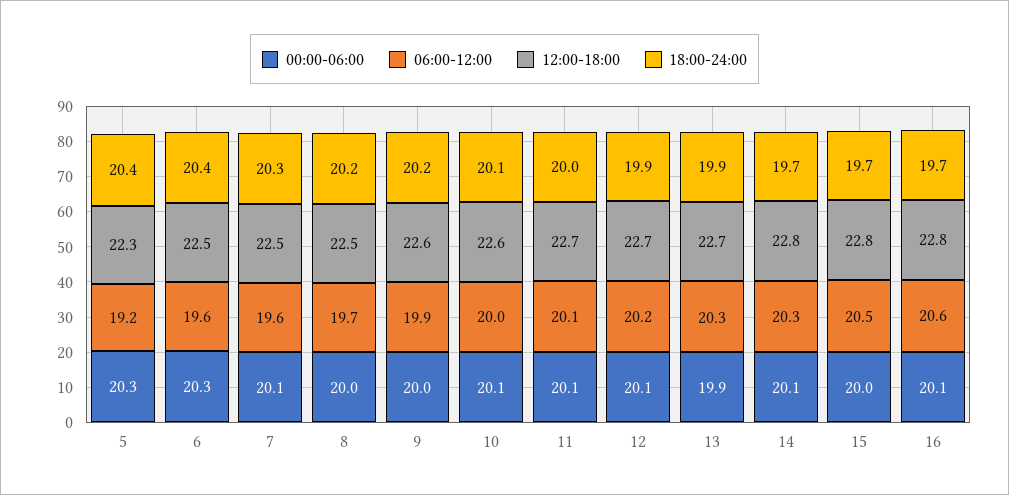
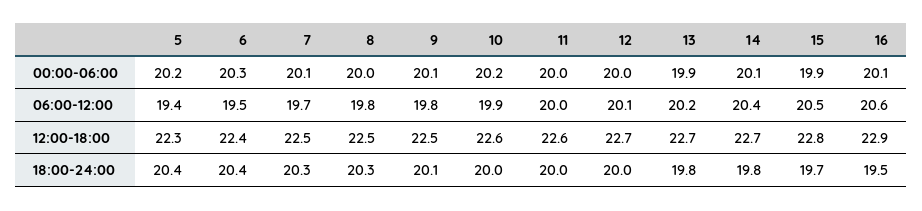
00:00-06:00, 5: 20.3 -> 20.2
06:00-12:00, 5: 19.2 -> 19.4
06:00-12:00, 6: 19.6 -> 19.5
12:00-18:00, 6: 22.5 -> 22.4
06:00-12:00, 7: 19.6 -> 19.7
06:00-12:00, 8: 19.7 -> 19.8
18:00-24:00, 8: 20.2 -> 20.3
00:00-06:00, 9: 20 -> 20.1
06:00-12:00, 9: 19.9 -> 19.8
12:00-18:00, 9: 22.6 -> 22.5
18:00-24:00, 9: 20.2 -> 20.1
00:00-06:00, 10: 20.1 -> 20.2
06:00-12:00, 10: 20 -> 19.9
18:00-24:00, 10: 20.1 -> 20
00:00-06:00, 11: 20.1 -> 20
06:00-12:00, 11: 20.1 -> 20
12:00-18:00, 11: 22.7 -> 22.6
00:00-06:00, 12: 20.1 -> 20
06:00-12:00, 12: 20.2 -> 20.1
18:00-24:00, 12: 19.9 -> 20
06:00-12:00, 13: 20.3 -> 20.2
18:00-24:00, 13: 19.9 -> 19.8
06:00-12:00, 14: 20.3 -> 20.4
12:00-18:00, 14: 22.8 -> 22.7
18:00-24:00, 14: 19.7 -> 19.8
00:00-06:00, 15: 20 -> 19.9
12:00-18:00, 16: 22.8 -> 22.9
18:00-24:00, 16: 19.7 -> 19.5

